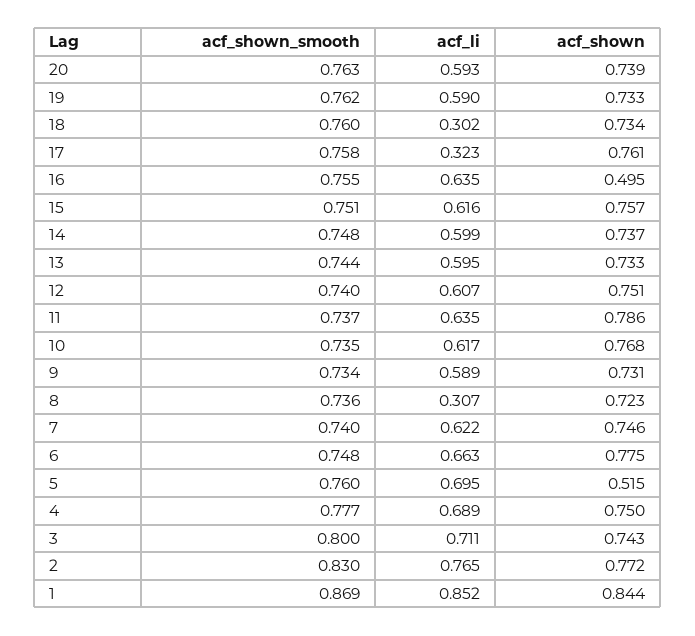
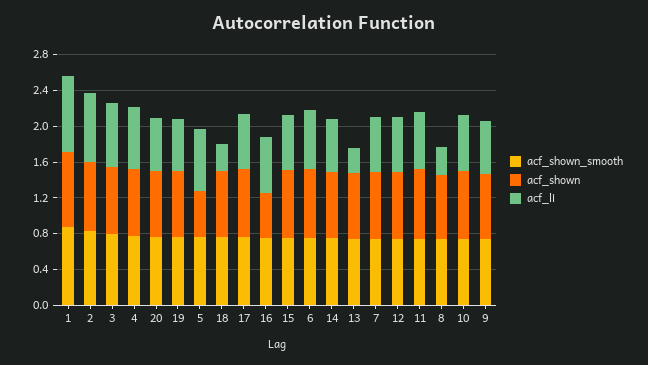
acf_li, 17: 0.323 -> 0.6
acf_li, 13: 0.595 -> 0.3

